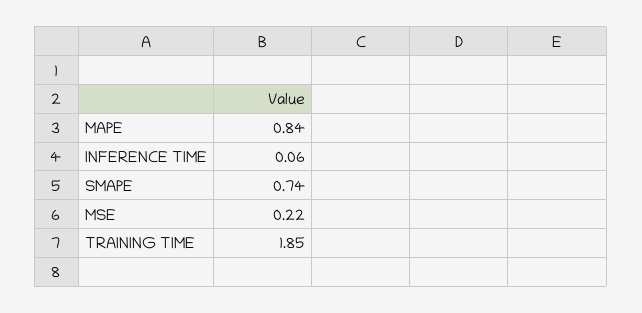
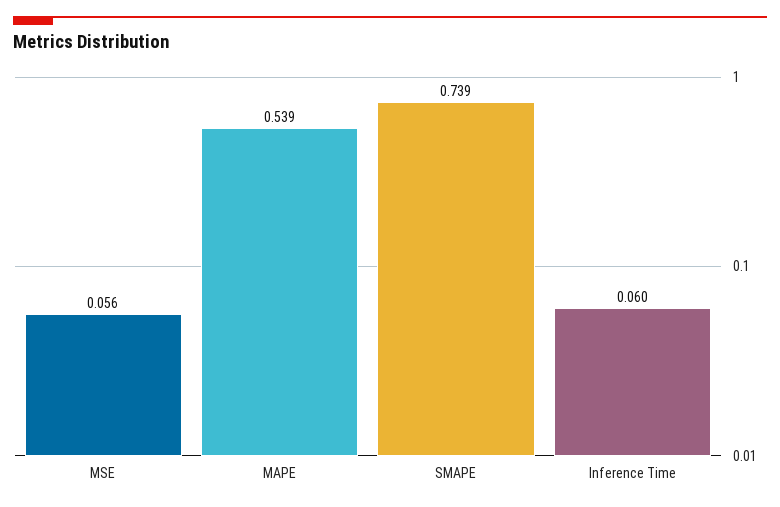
MAPE: 0.84 -> 0.539
MSE: 0.22 -> 0.056
TRAINING TIME: 1.85 -> none

